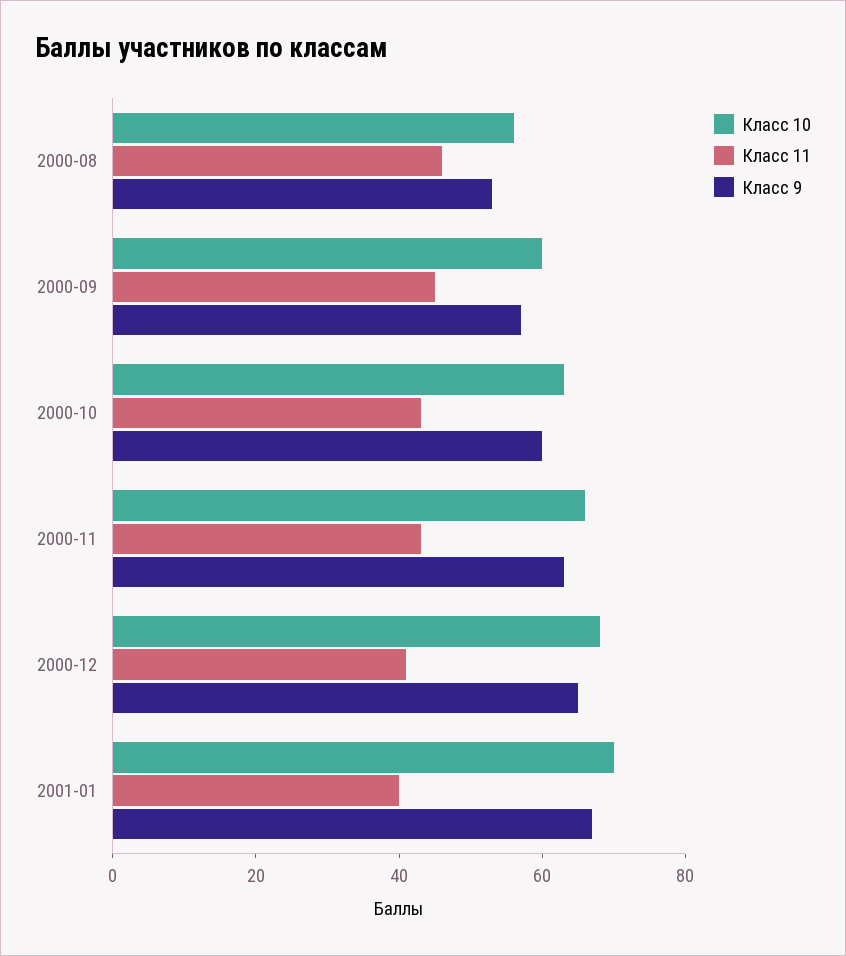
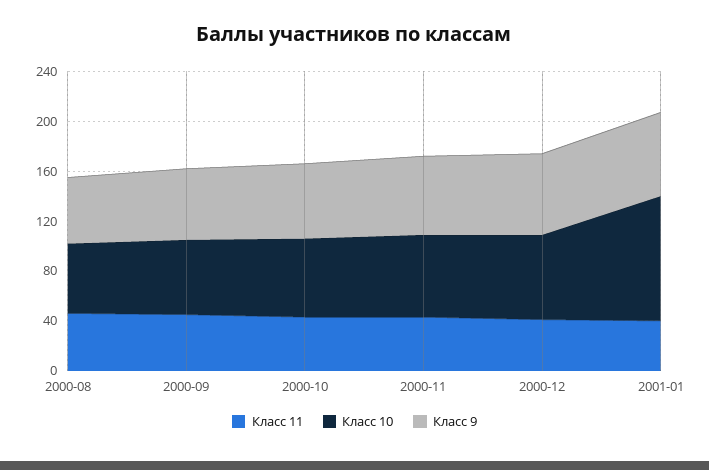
Класс 10, 2001-01: 70 -> 100

